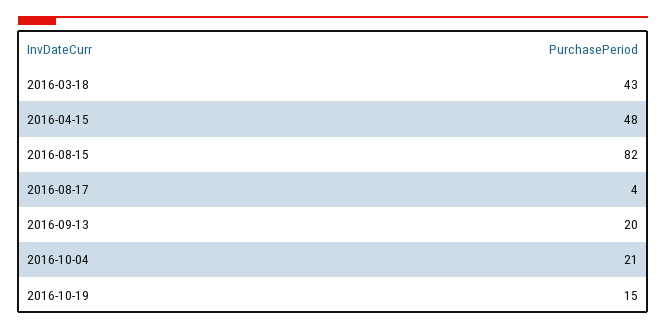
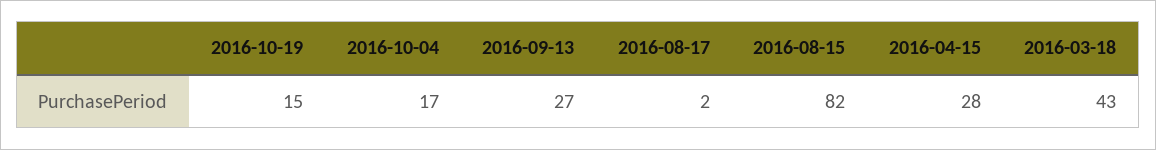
2016-04-15: 48 -> 28
2016-08-17: 4 -> 2
2016-09-13: 20 -> 27
2016-10-04: 21 -> 17

